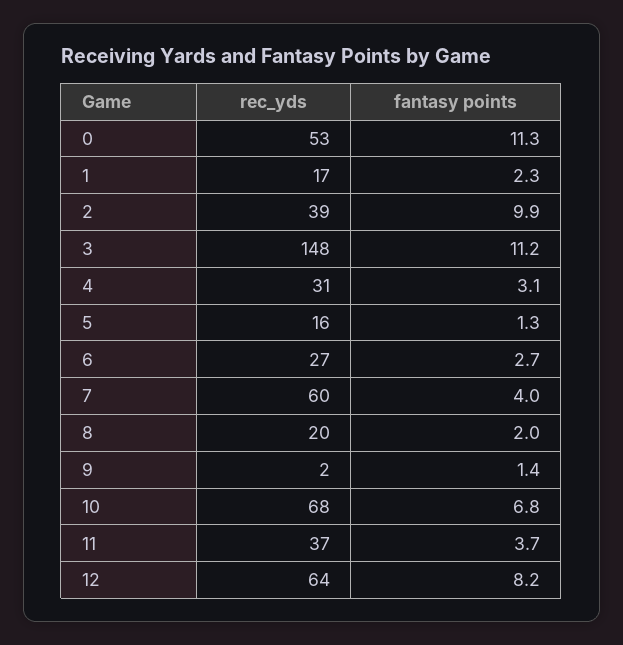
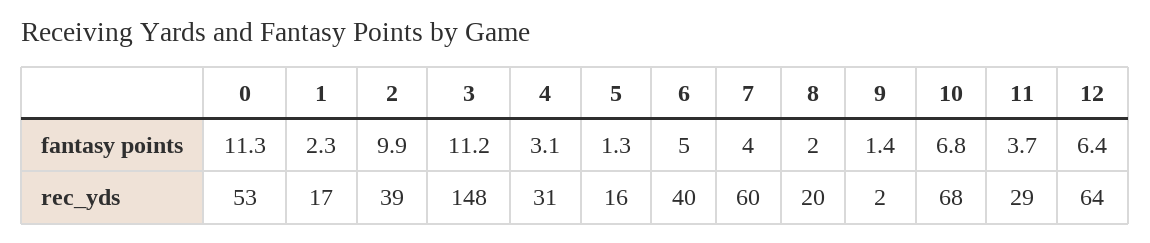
rec_yds, 6: 27 -> 40
fantasy points, 6: 2.7 -> 5
rec_yds, 11: 37 -> 29
fantasy points, 12: 8.2 -> 6.4

